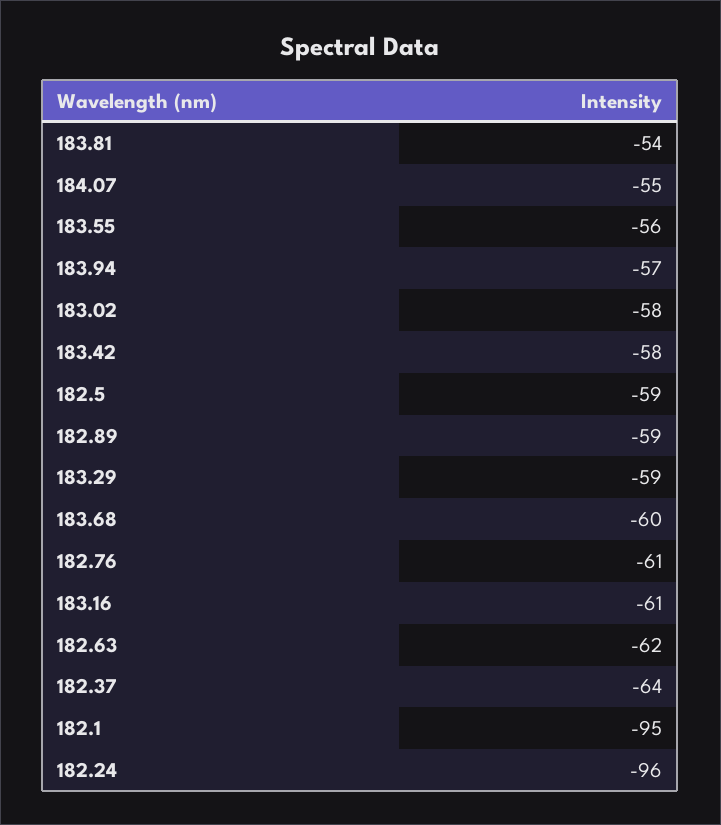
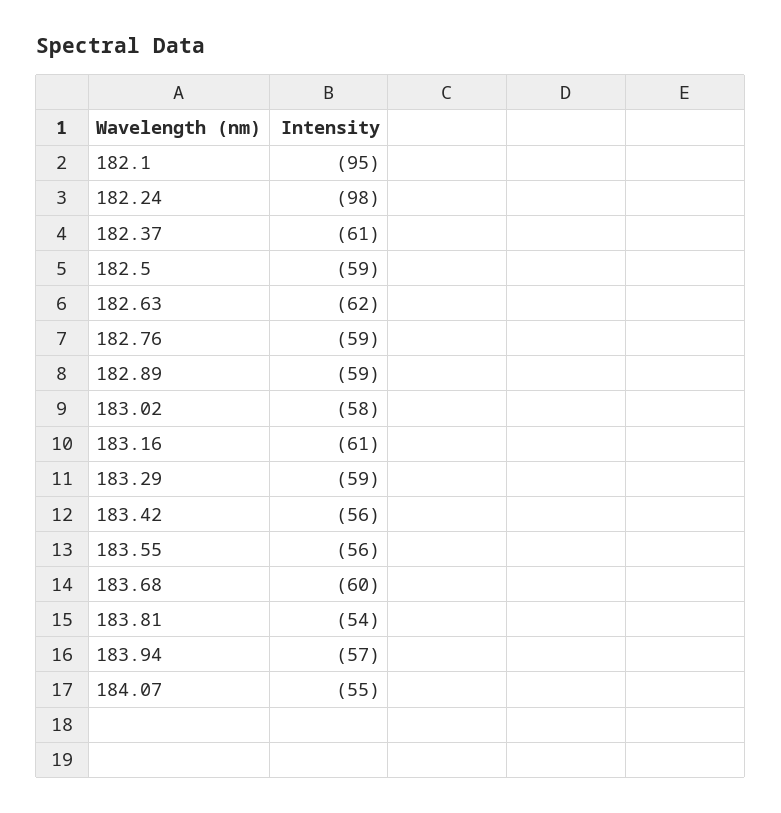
183.42: -58 -> -56
182.76: -61 -> -59
182.37: -64 -> -61
182.24: -96 -> -98

